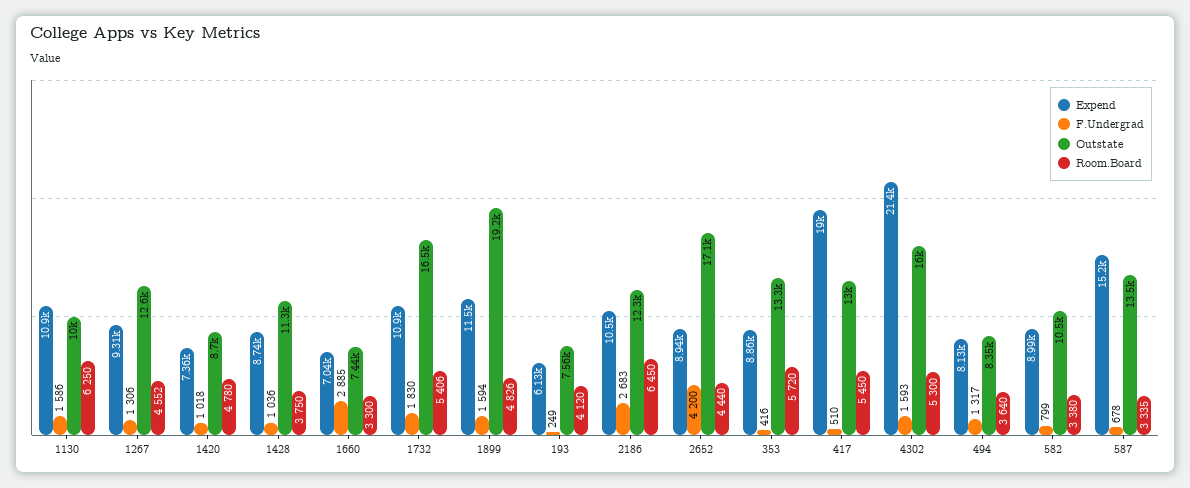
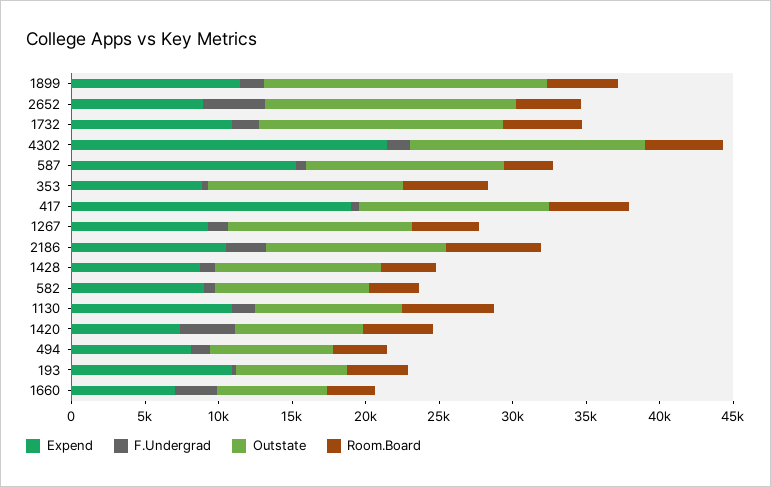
F.Undergrad, 1420: 1018 -> 4000
Expend, 193: 6130 -> 11000

